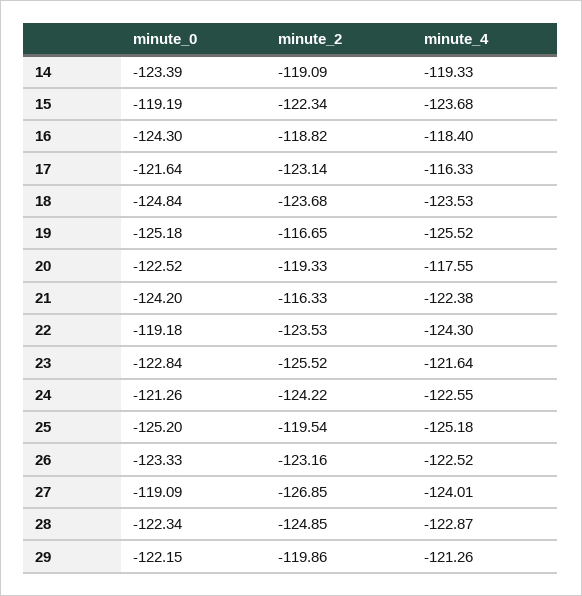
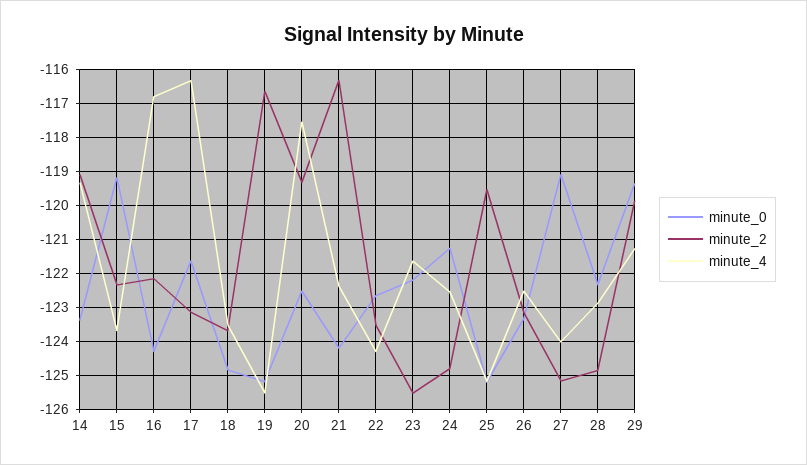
minute_2, 16: -118.82 -> -122.2
minute_4, 16: -118.4 -> -116.8
minute_0, 22: -119.18 -> -122.6
minute_0, 23: -122.84 -> -122.2
minute_2, 24: -124.22 -> -124.8
minute_2, 27: -126.85 -> -125.2
minute_0, 29: -122.15 -> -119.4

